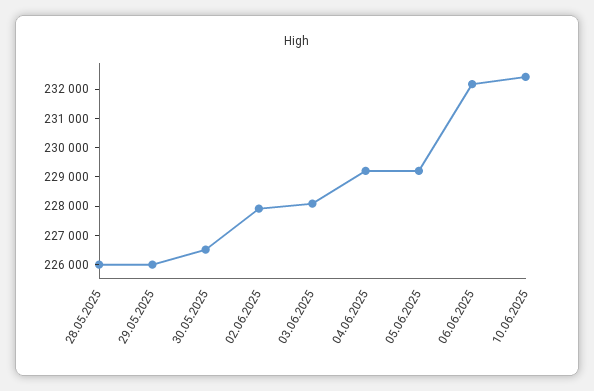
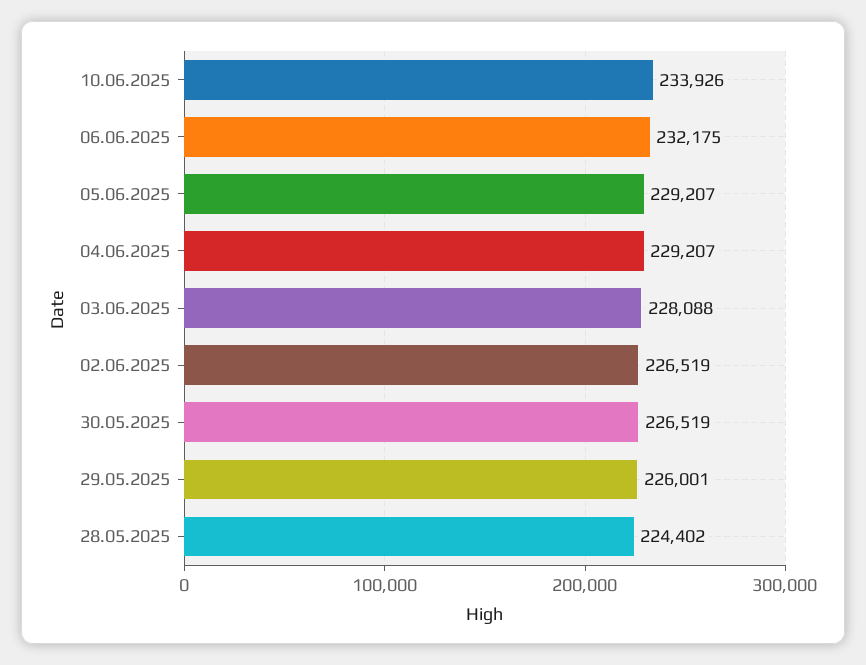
28.05.2025: 226000 -> 224402
02.06.2025: 228000 -> 226519
10.06.2025: 232500 -> 233926

